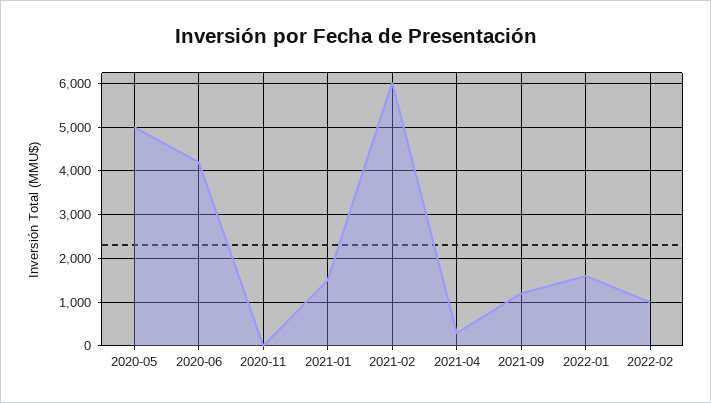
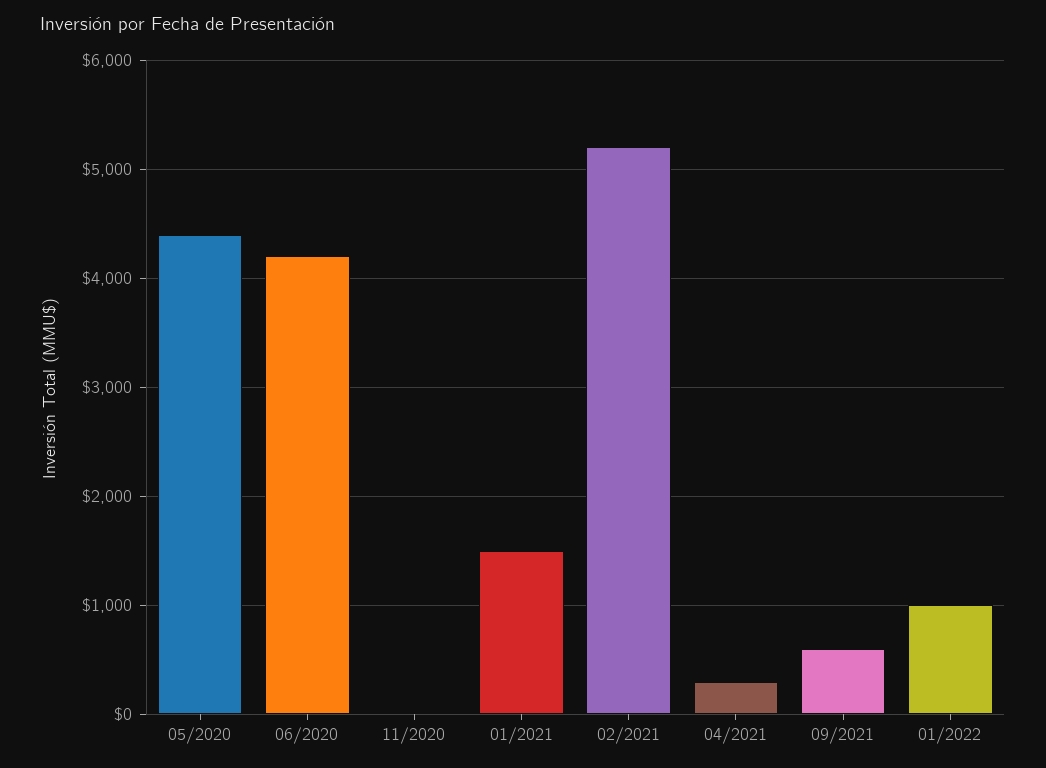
2020-05: 5000 -> 4400
2021-02: 6000 -> 5200
2021-09: 1200 -> 600
2022-01: 1600 -> 1000
2022-02: 1000 -> none

